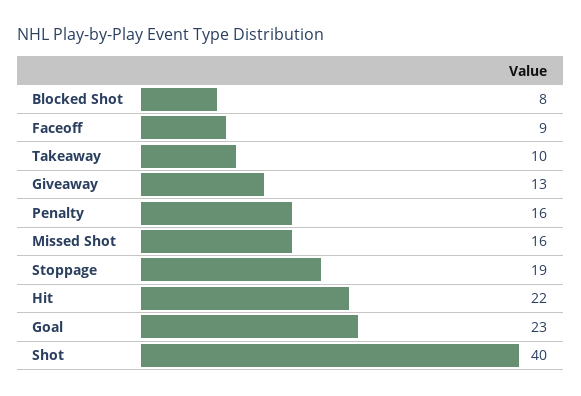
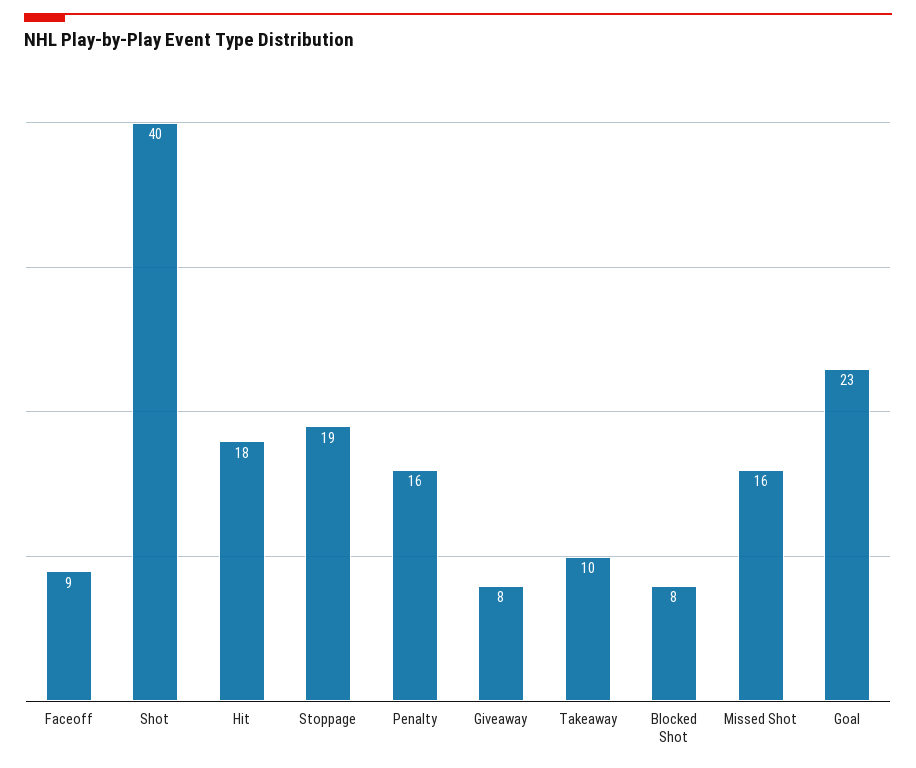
Giveaway: 13 -> 8
Hit: 22 -> 18

